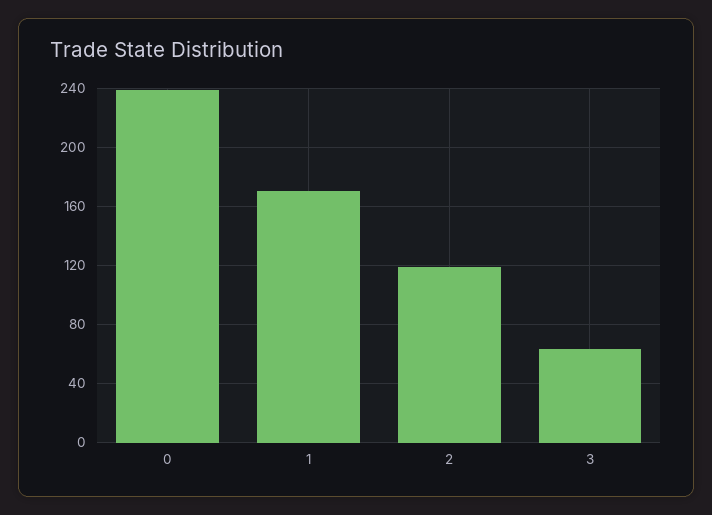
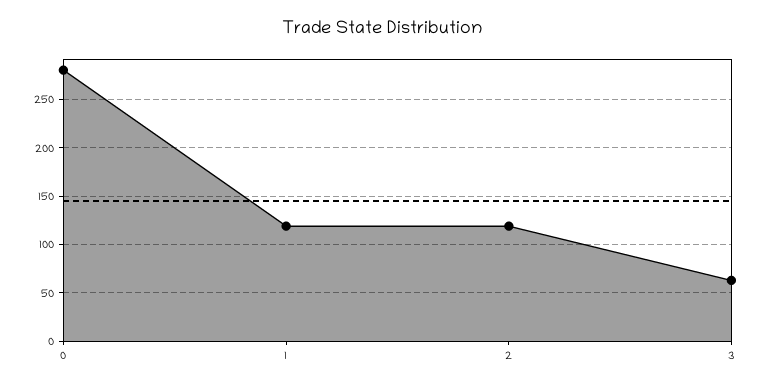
0: 240 -> 280
1: 170 -> 120

